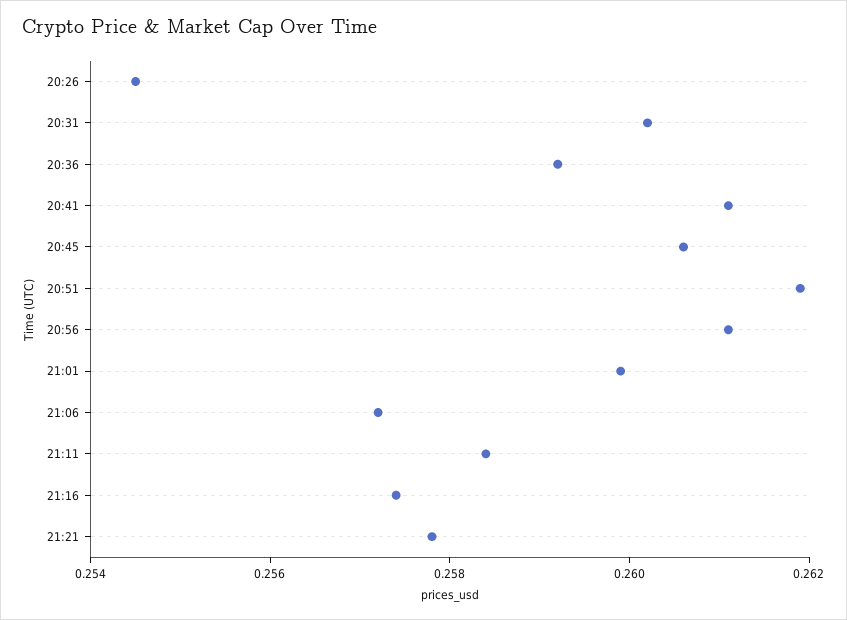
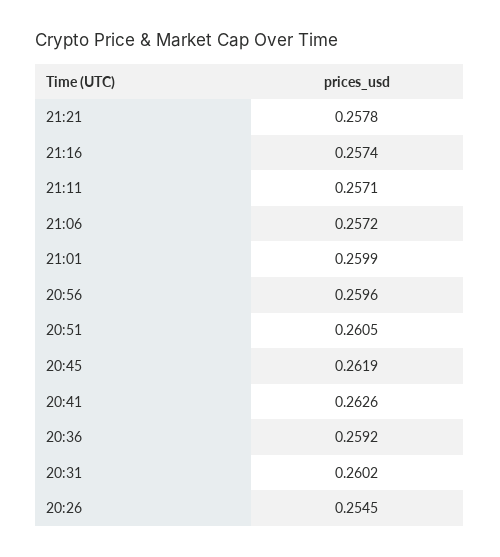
20:41: 0.261 -> 0.2626
20:45: 0.2605 -> 0.2619
20:51: 0.262 -> 0.2605
20:56: 0.261 -> 0.2596
21:11: 0.2585 -> 0.2571

